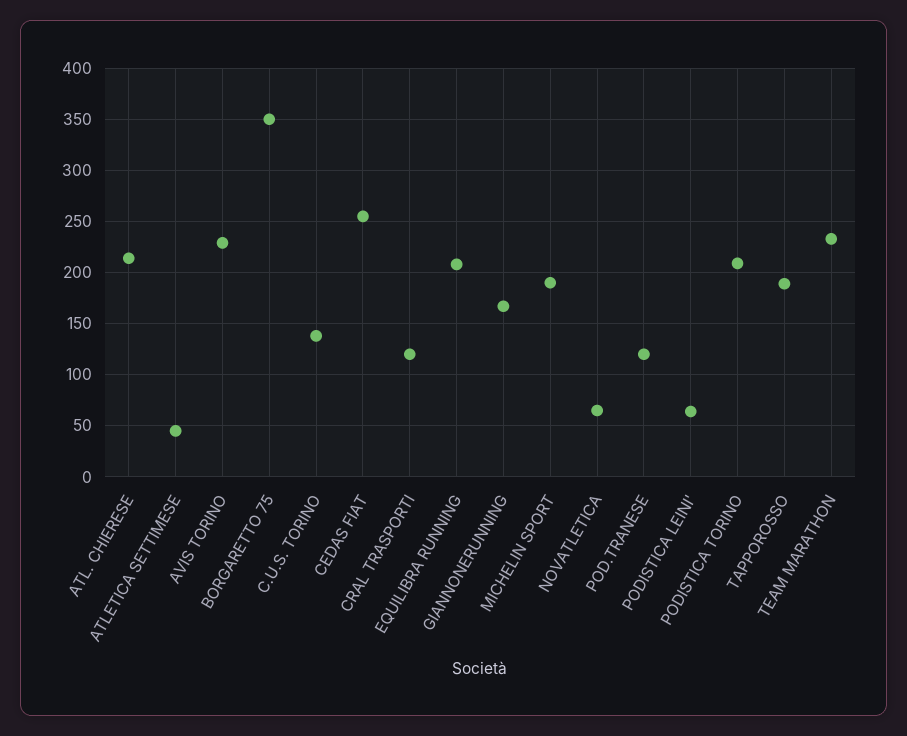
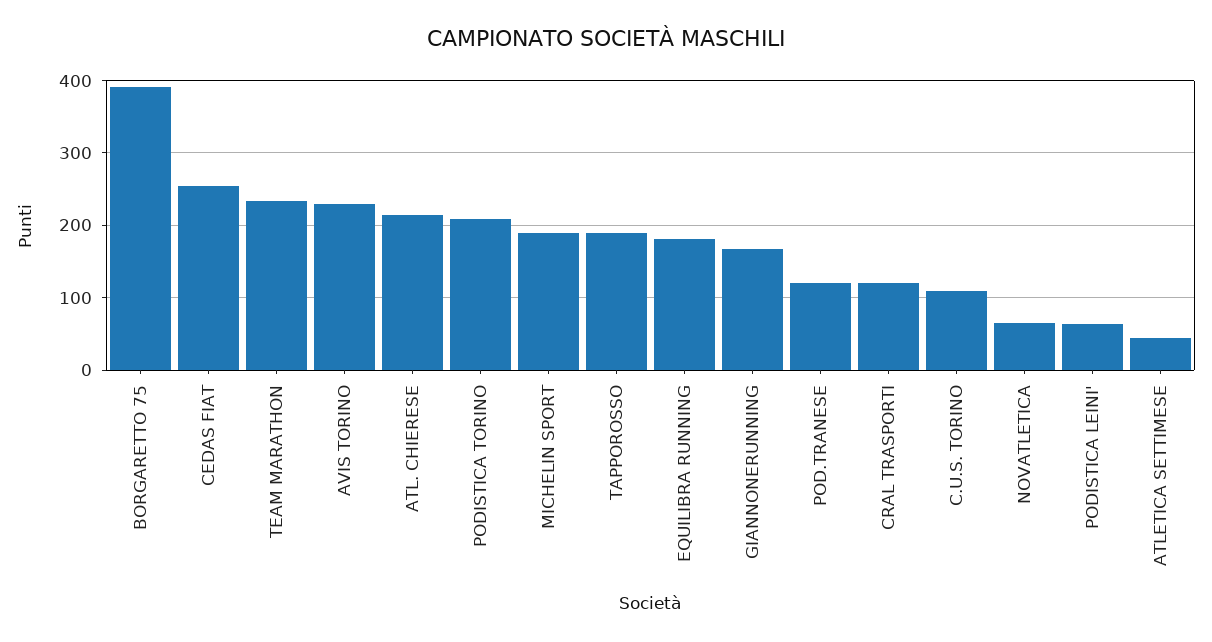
BORGARETTO 75: 350 -> 390
C.U.S. TORINO: 140 -> 110
EQUILIBRA RUNNING: 210 -> 180

